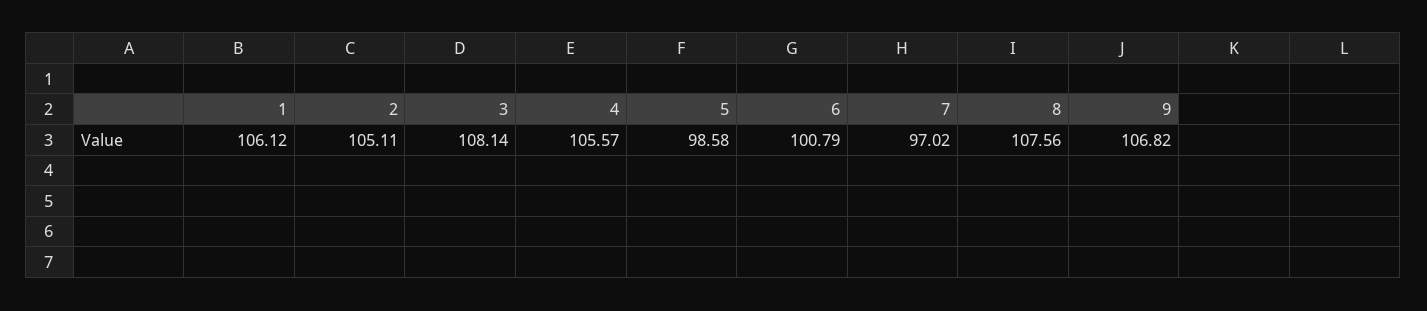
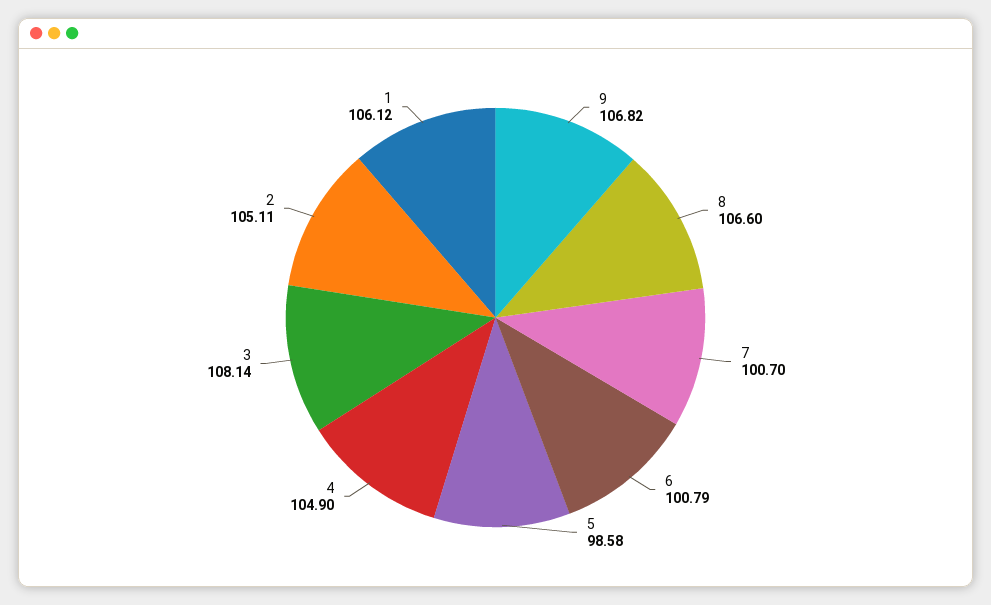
4: 105.57 -> 104.9
7: 97.02 -> 100.7
8: 107.56 -> 106.6

